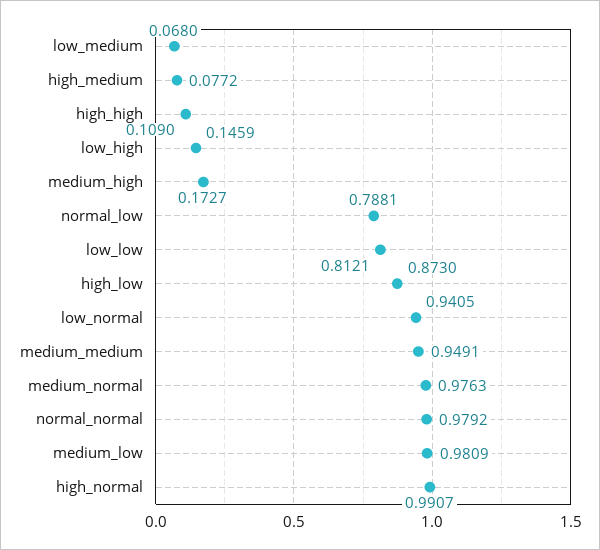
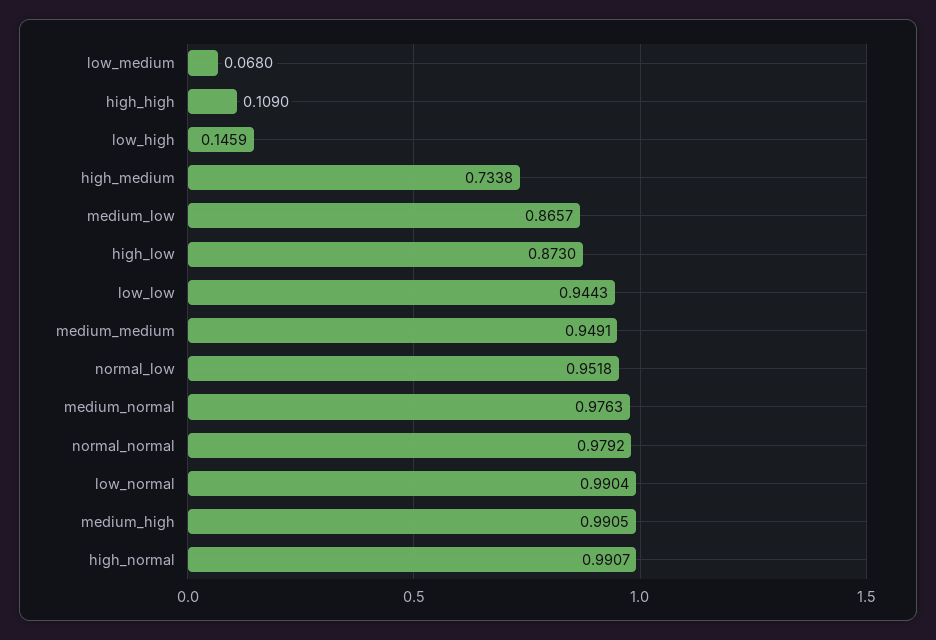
high_medium: 0.0772 -> 0.7338
medium_high: 0.1727 -> 0.9905
normal_low: 0.7881 -> 0.9518
low_low: 0.8121 -> 0.9443
low_normal: 0.9405 -> 0.9904
medium_low: 0.9809 -> 0.8657

